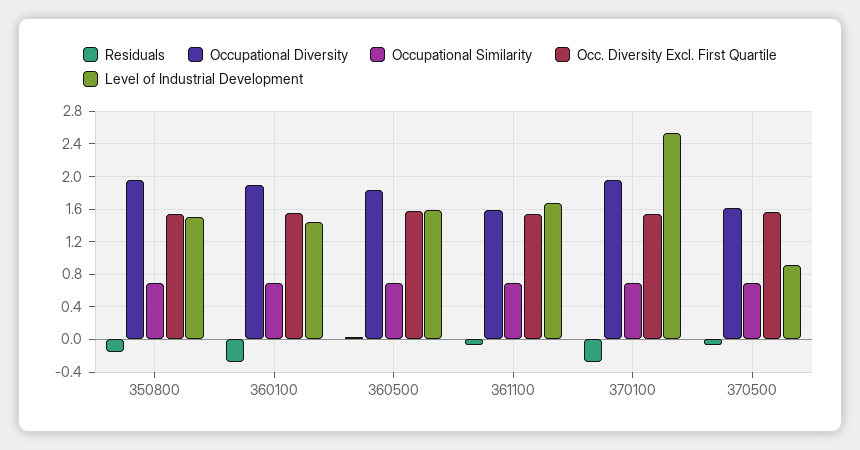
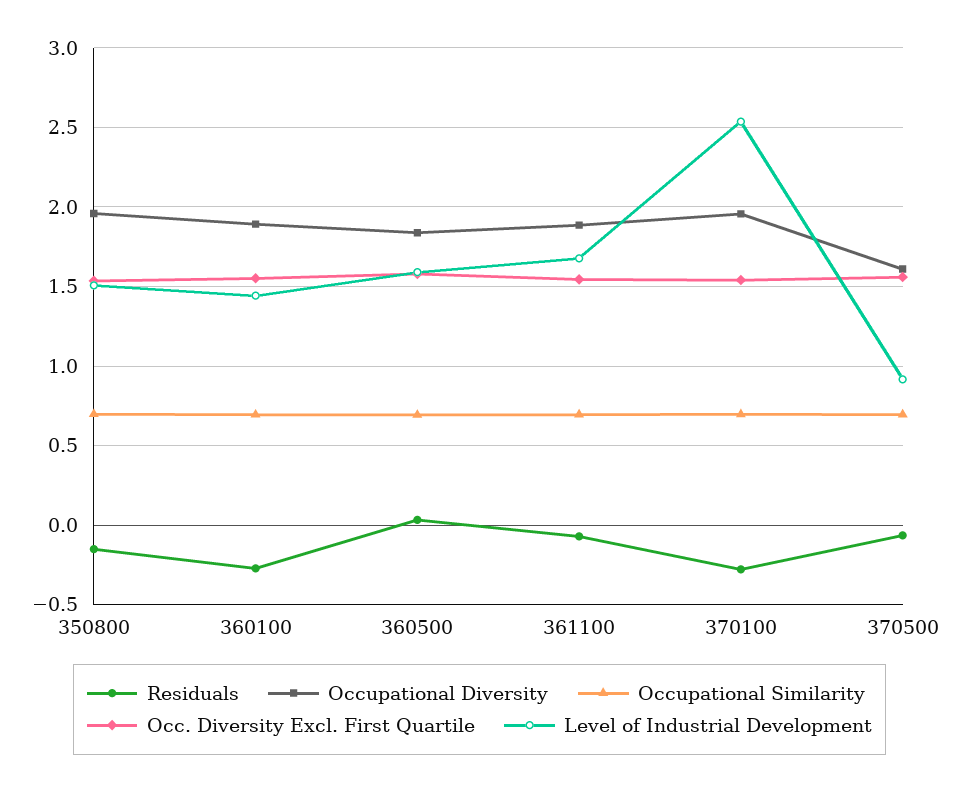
Occupational Diversity, 361100: 1.6 -> 1.9

